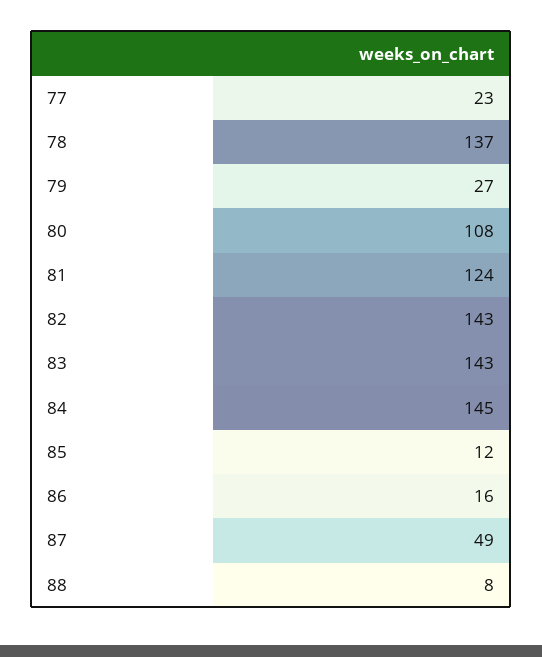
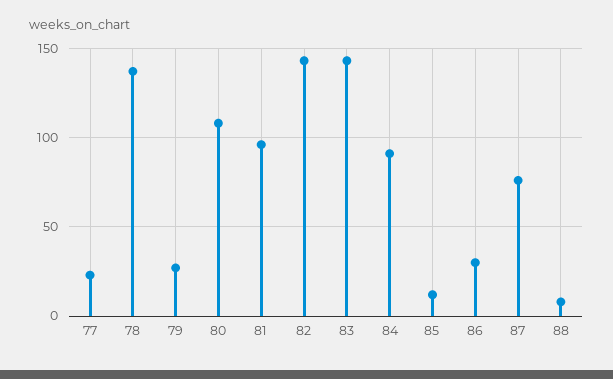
81: 124 -> 95
84: 145 -> 90
86: 16 -> 30
87: 49 -> 75

